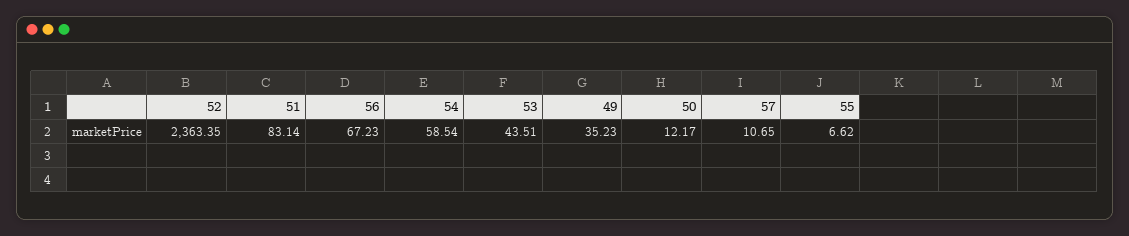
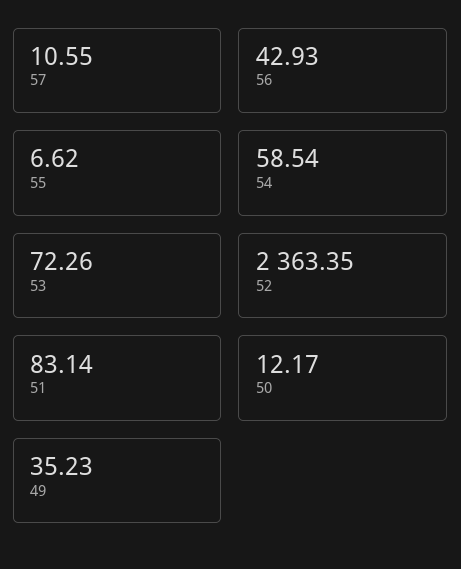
56: 67.23 -> 42.93
53: 43.51 -> 72.26
57: 10.65 -> 10.55

